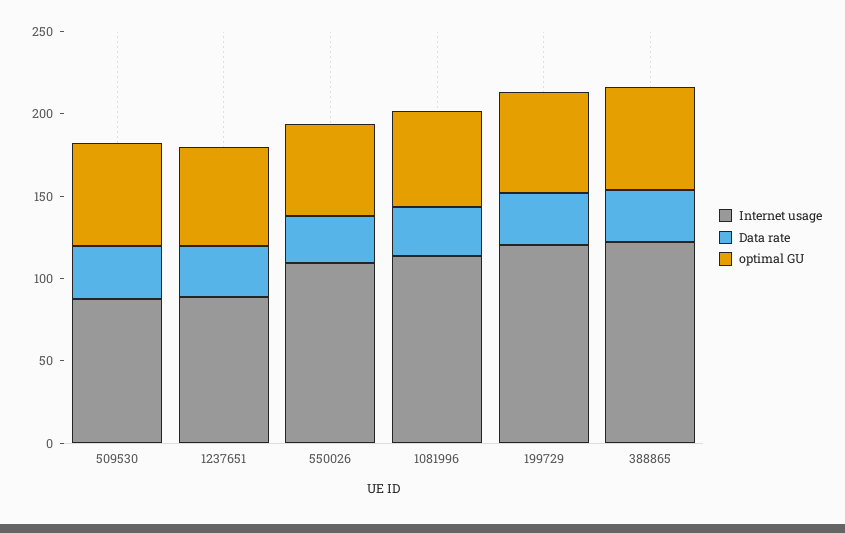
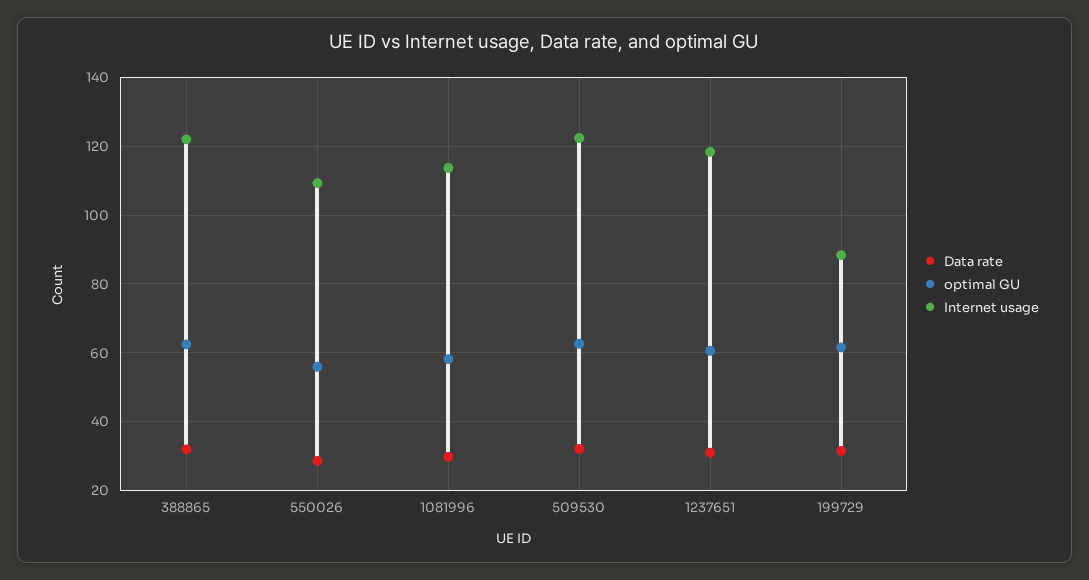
Internet usage, 509530: 90 -> 122
Internet usage, 1237651: 90 -> 118
Internet usage, 199729: 120 -> 88

